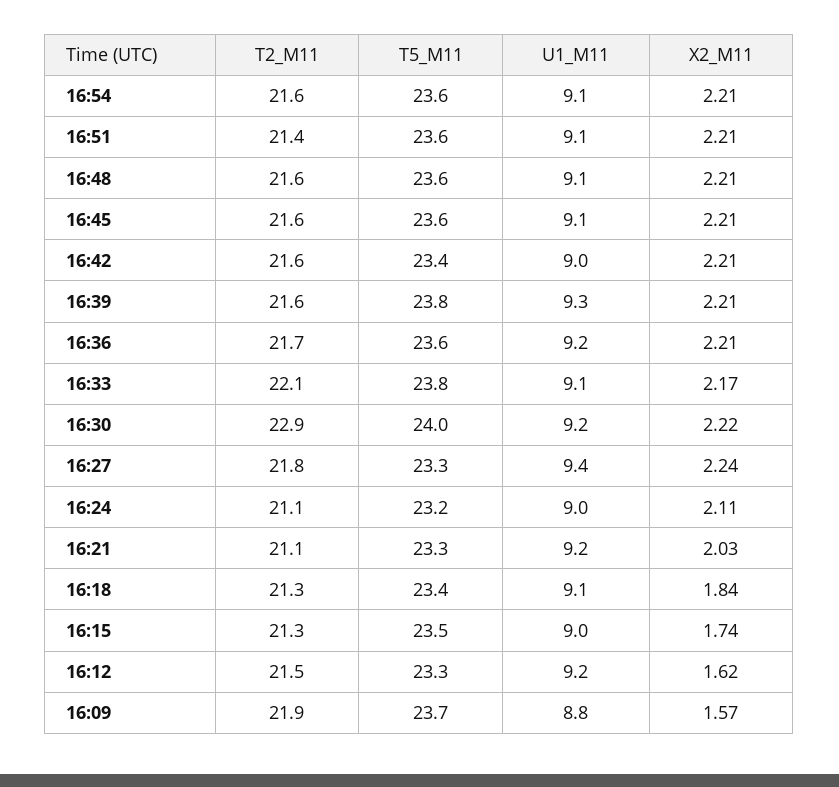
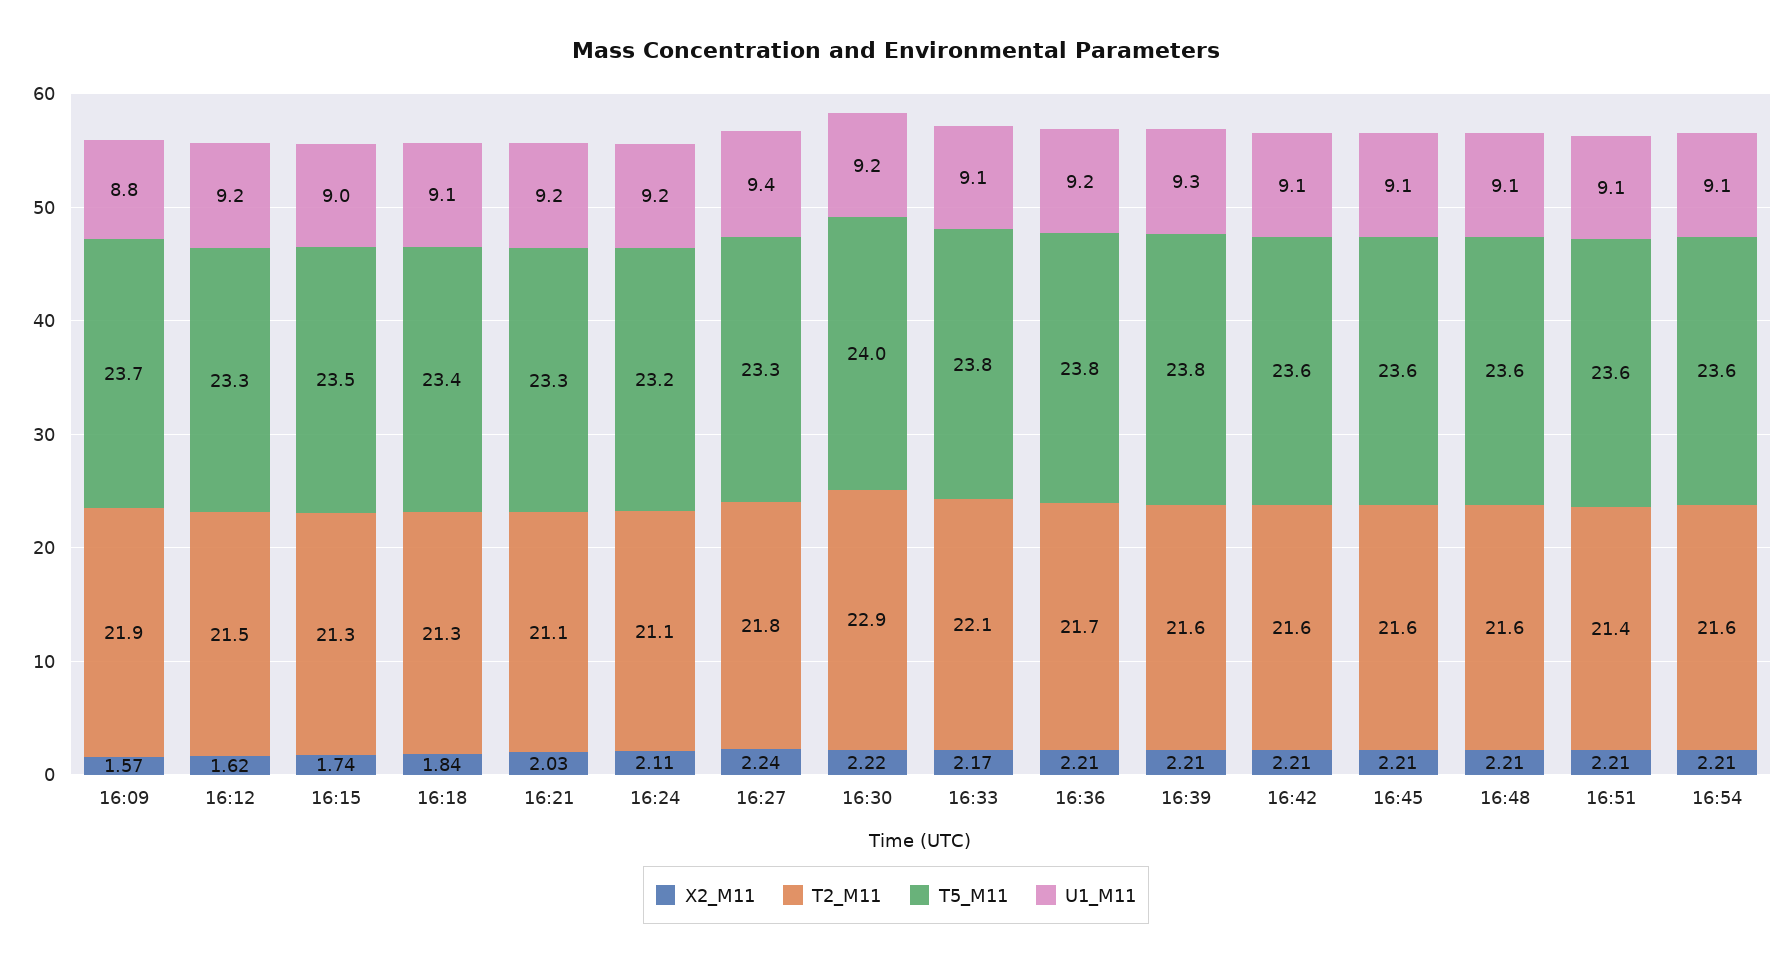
T5_M11, 16:42: 23.4 -> 23.6
U1_M11, 16:42: 9 -> 9.1
T5_M11, 16:36: 23.6 -> 23.8
U1_M11, 16:24: 9 -> 9.2

